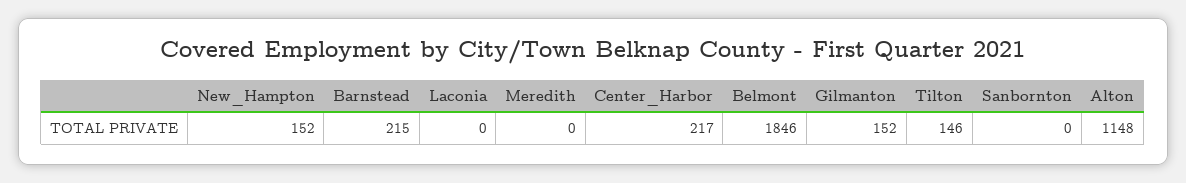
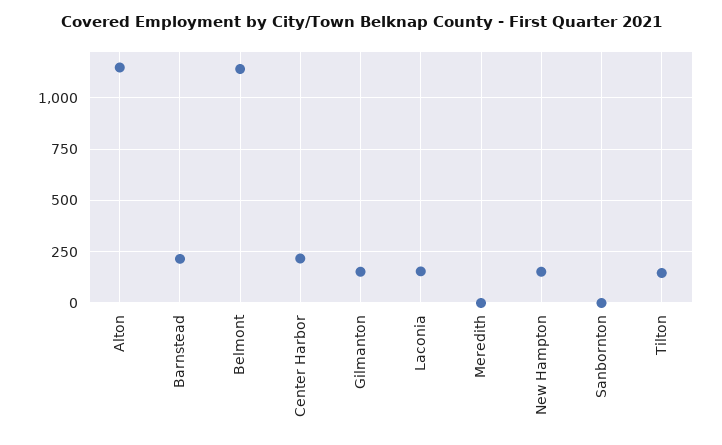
Laconia: 0 -> 150
Belmont: 1846 -> 1150

